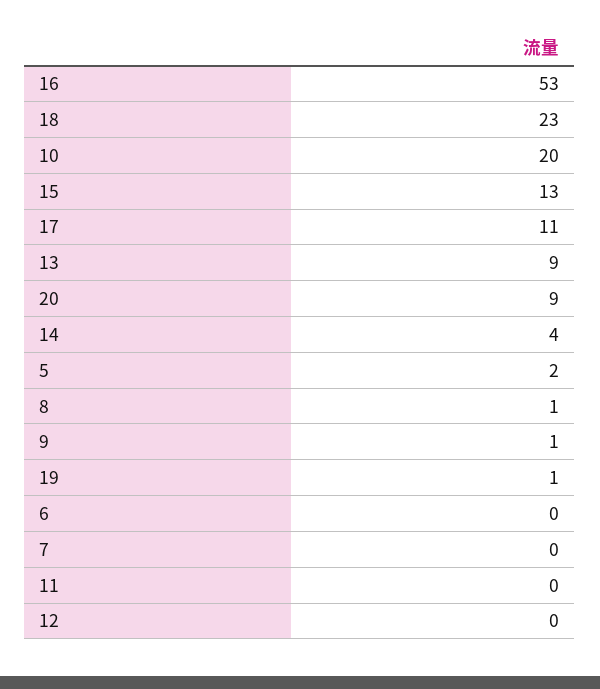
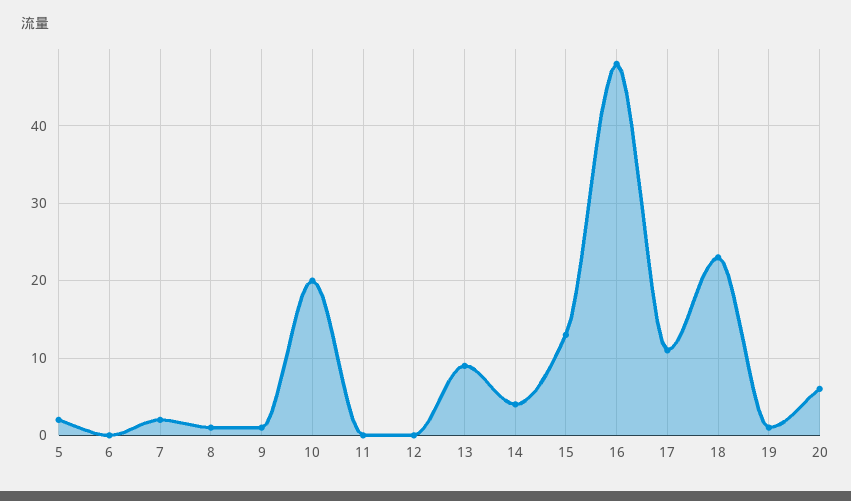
16: 53 -> 48
20: 9 -> 6
7: 0 -> 2

